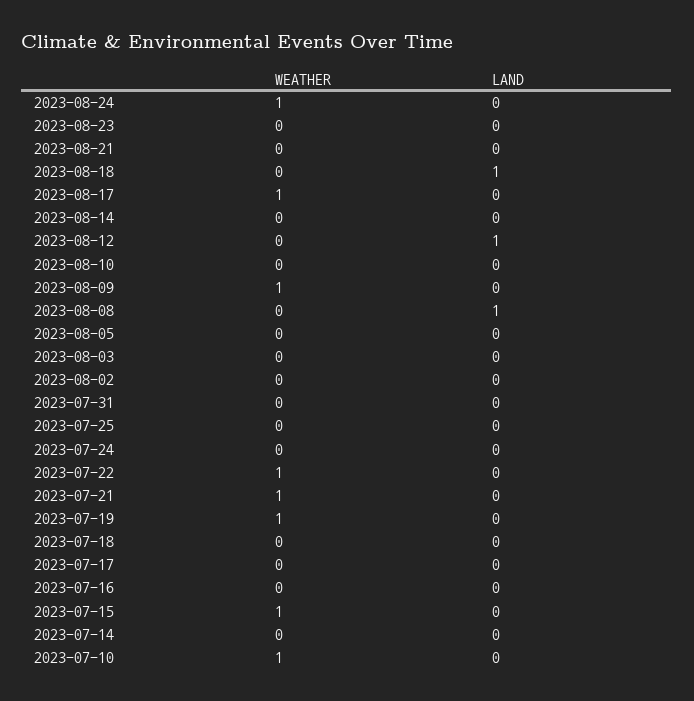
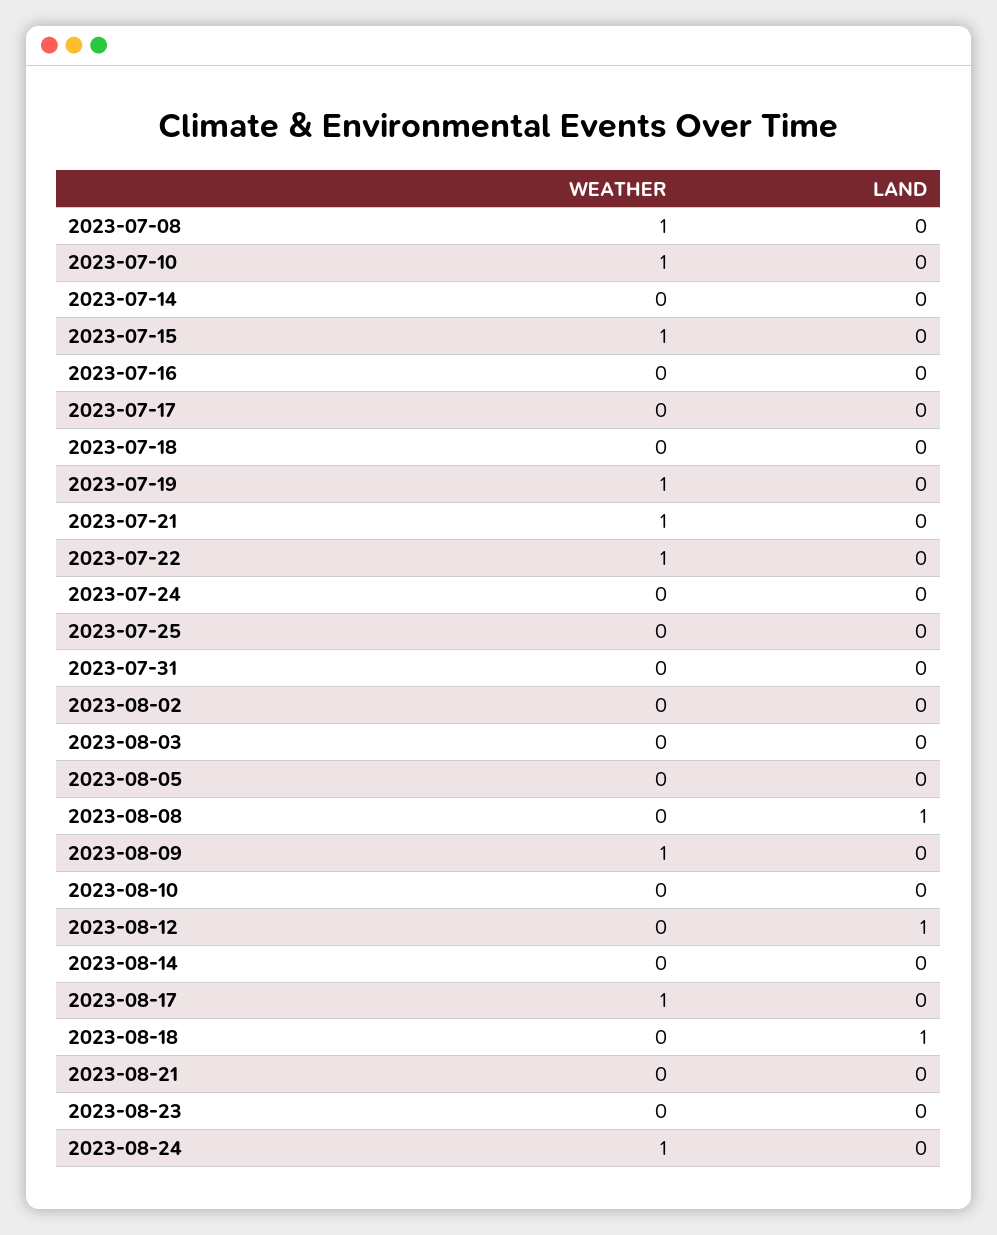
WEATHER, 2023-07-08: none -> 1
LAND, 2023-07-08: none -> 0

